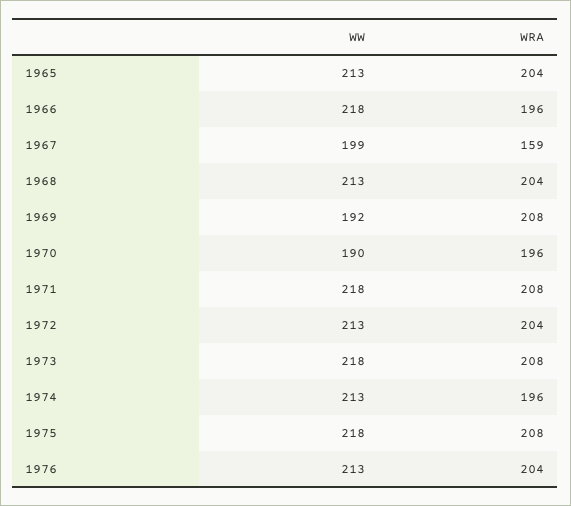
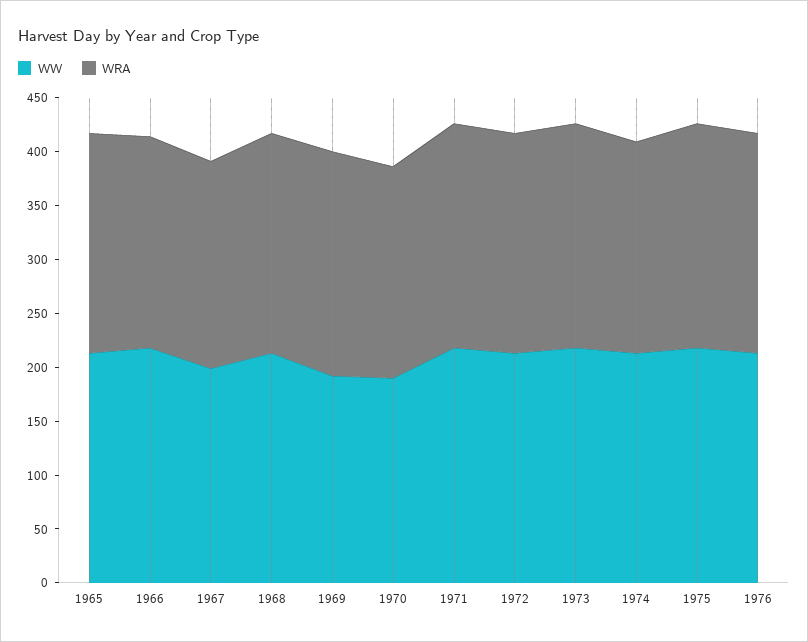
WRA, 1967: 159 -> 190

